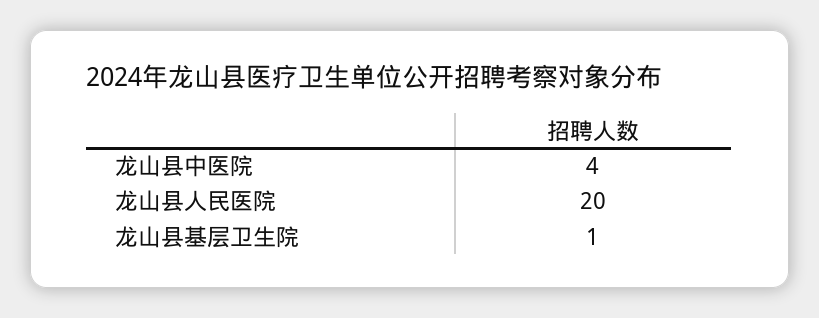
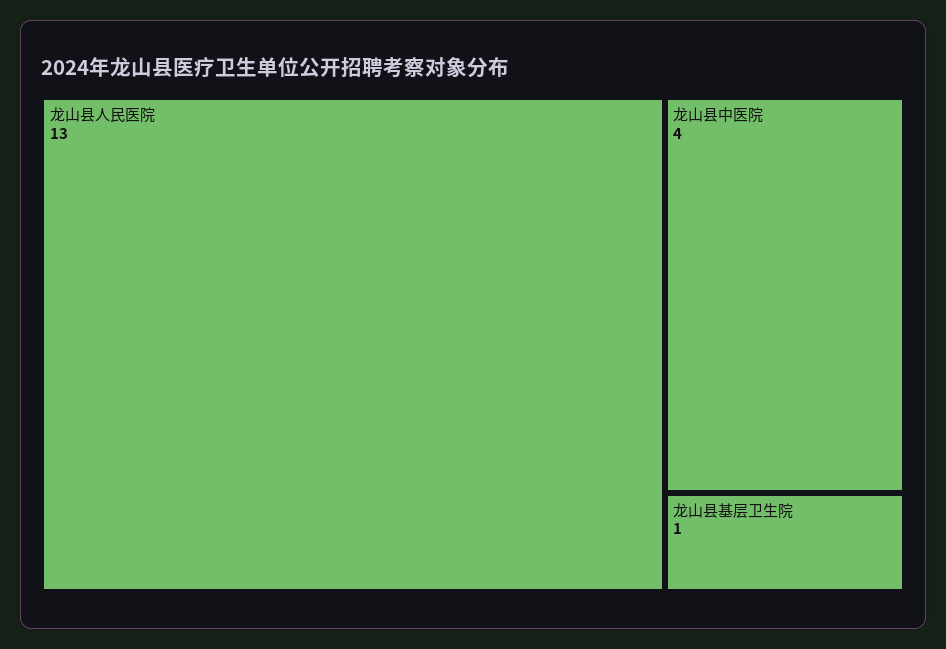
龙山县人民医院: 20 -> 13

